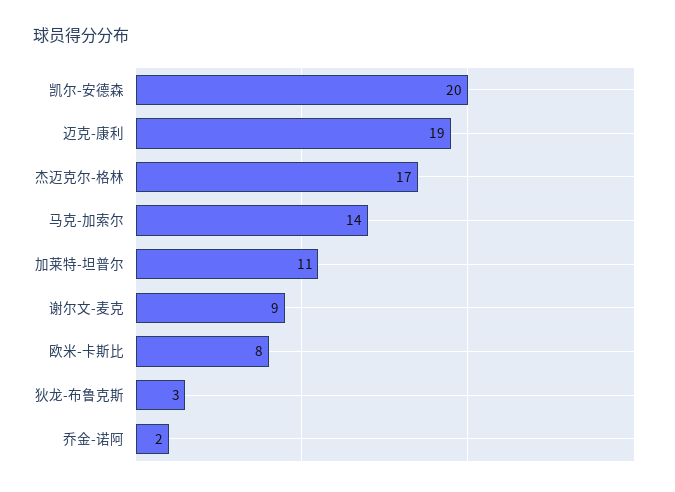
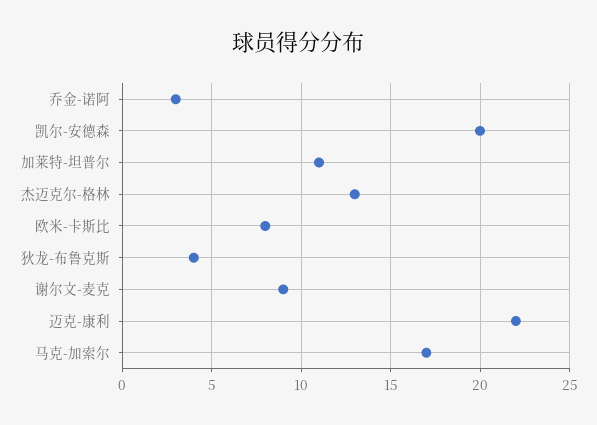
迈克-康利: 19 -> 22
杰迈克尔-格林: 17 -> 13
马克-加索尔: 14 -> 17
狄龙-布鲁克斯: 3 -> 4
乔金-诺阿: 2 -> 3

